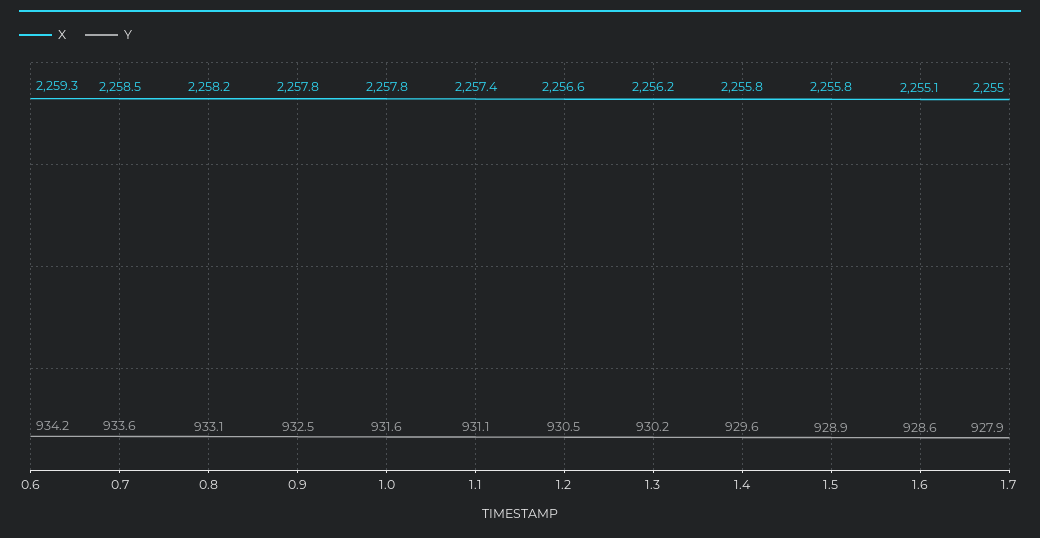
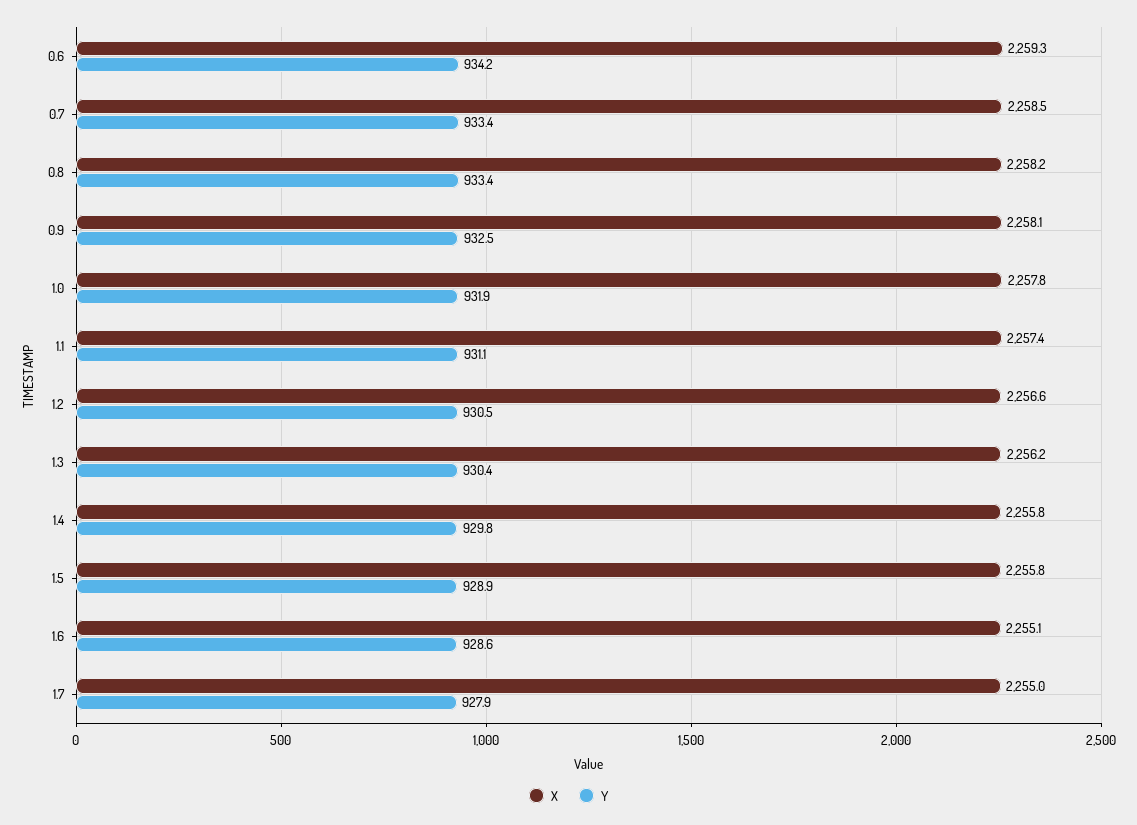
Y, 0.7: 933.6 -> 933.4
Y, 0.8: 933.1 -> 933.4
X, 0.9: 2257.8 -> 2258.1
Y, 1.0: 931.6 -> 931.9
Y, 1.3: 930.2 -> 930.4
Y, 1.4: 929.6 -> 929.8

